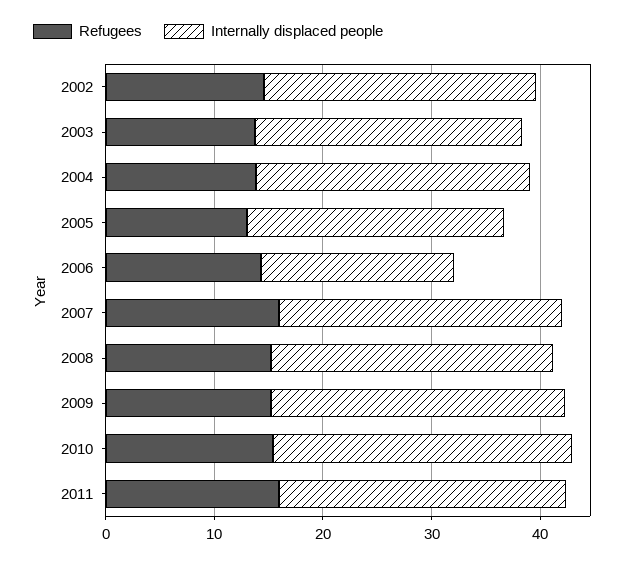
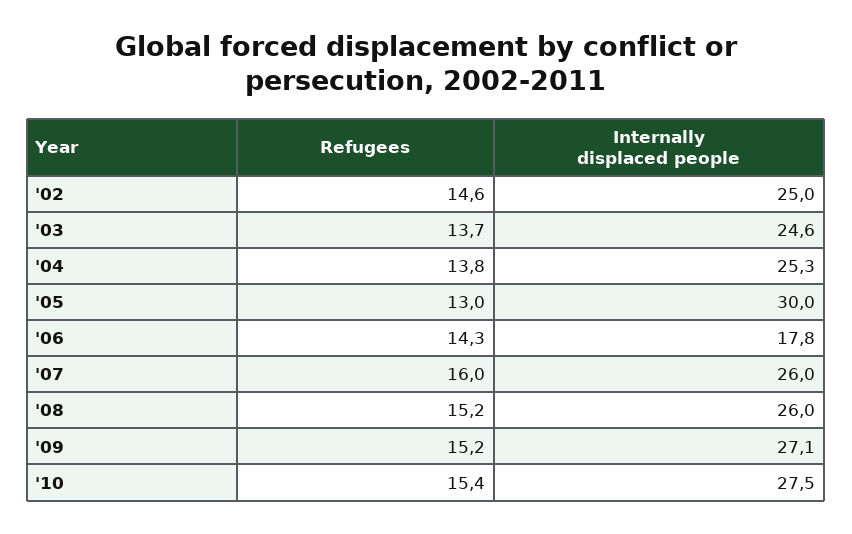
Internally displaced people, 2005: 24 -> 30
Refugees, 2011: 16 -> none
Internally displaced people, 2011: 26 -> none

